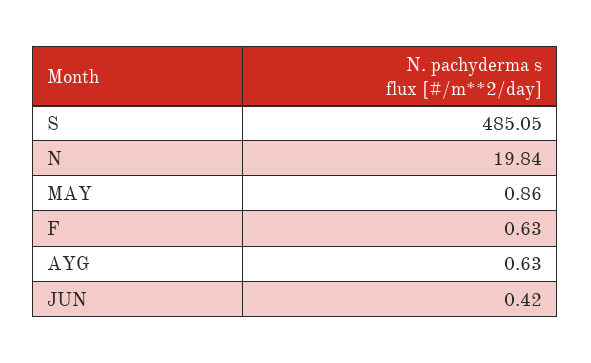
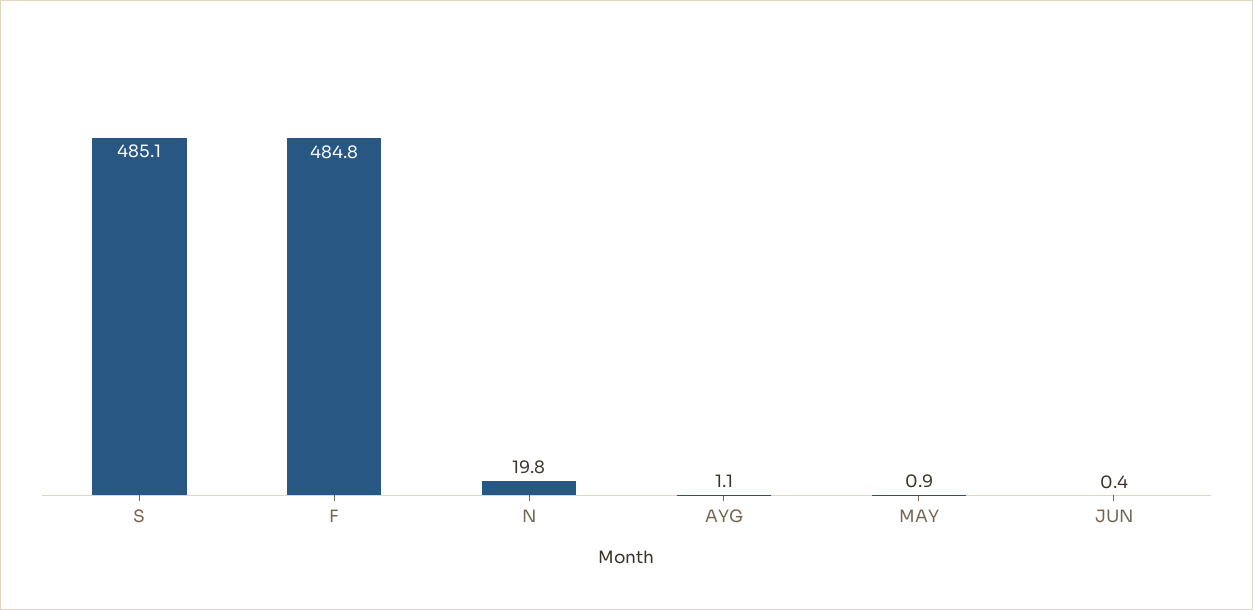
F: 0.63 -> 484.8
AYG: 0.63 -> 1.1

